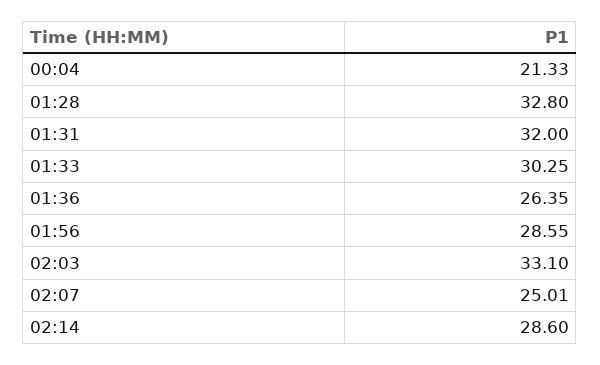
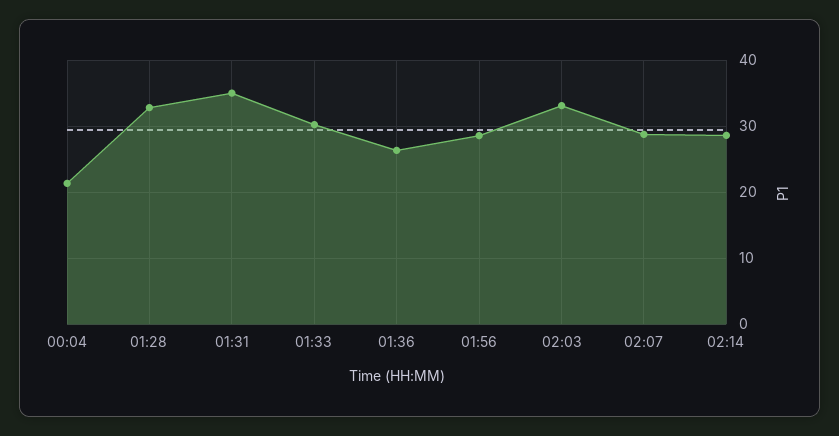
01:31: 32 -> 35
02:07: 25.01 -> 29

